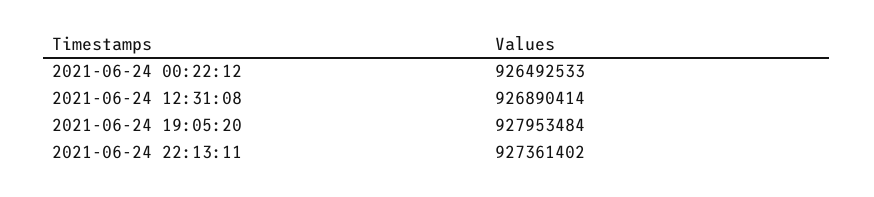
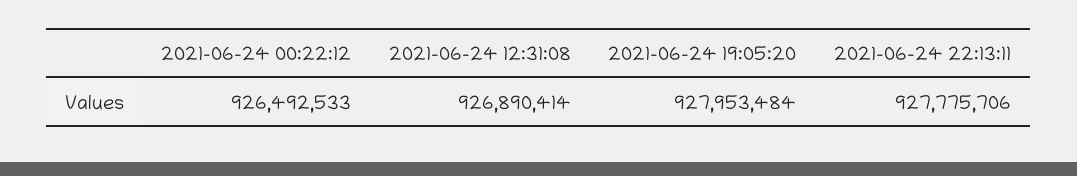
2021-06-24 22:13:11: 927361402 -> 927775706

